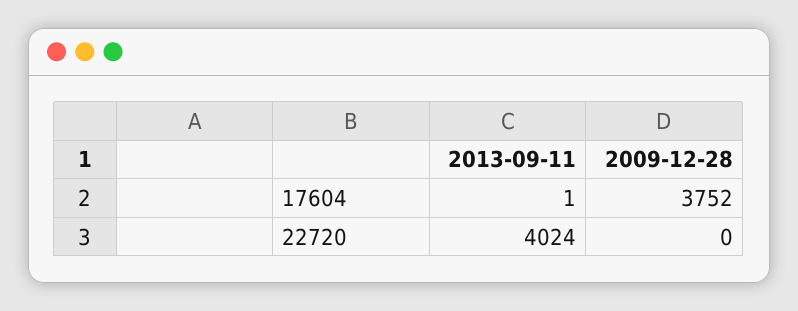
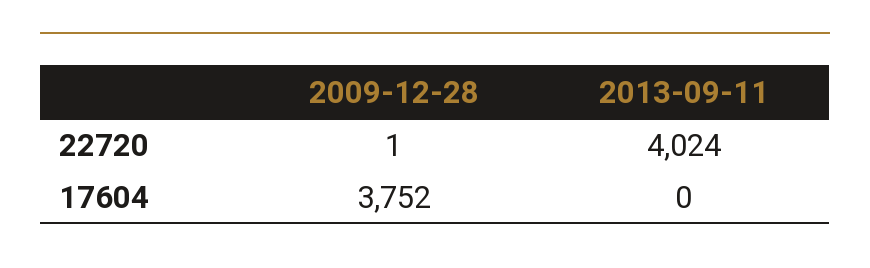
2013-09-11, 17604: 1 -> 0
2009-12-28, 22720: 0 -> 1

